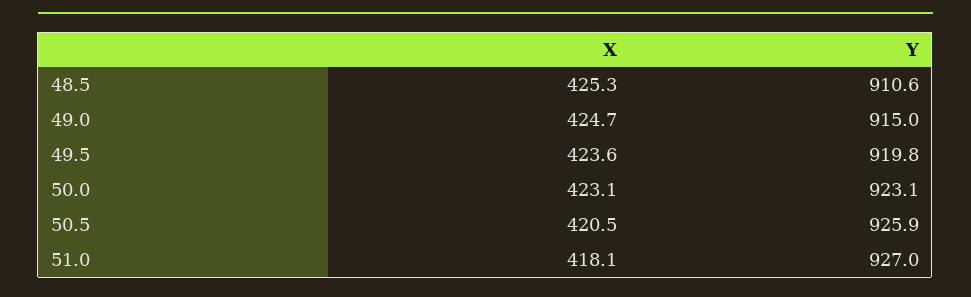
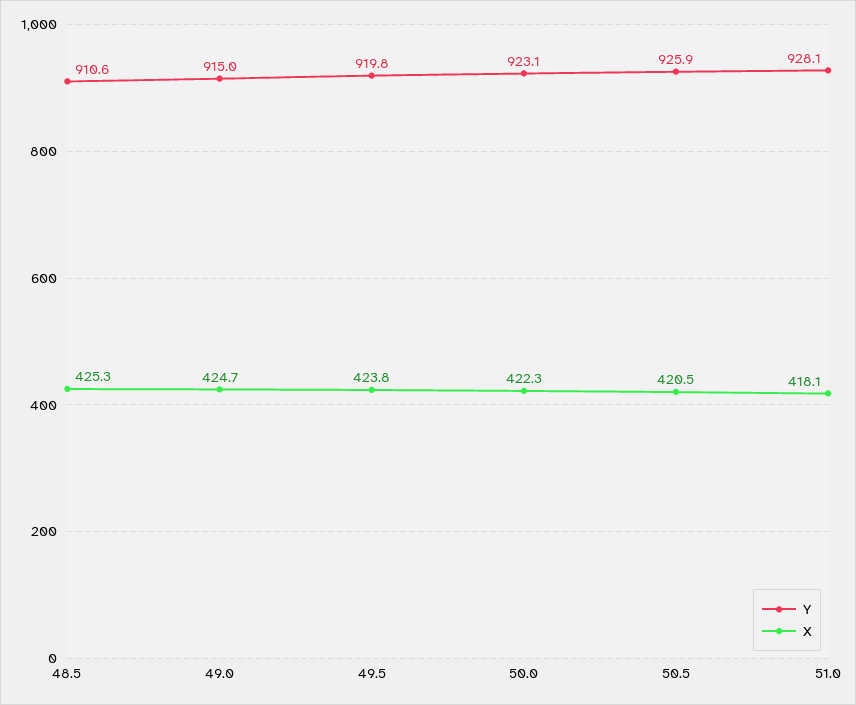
X, 49.5: 423.6 -> 423.8
X, 50.0: 423.1 -> 422.3
Y, 51.0: 927 -> 928.1

